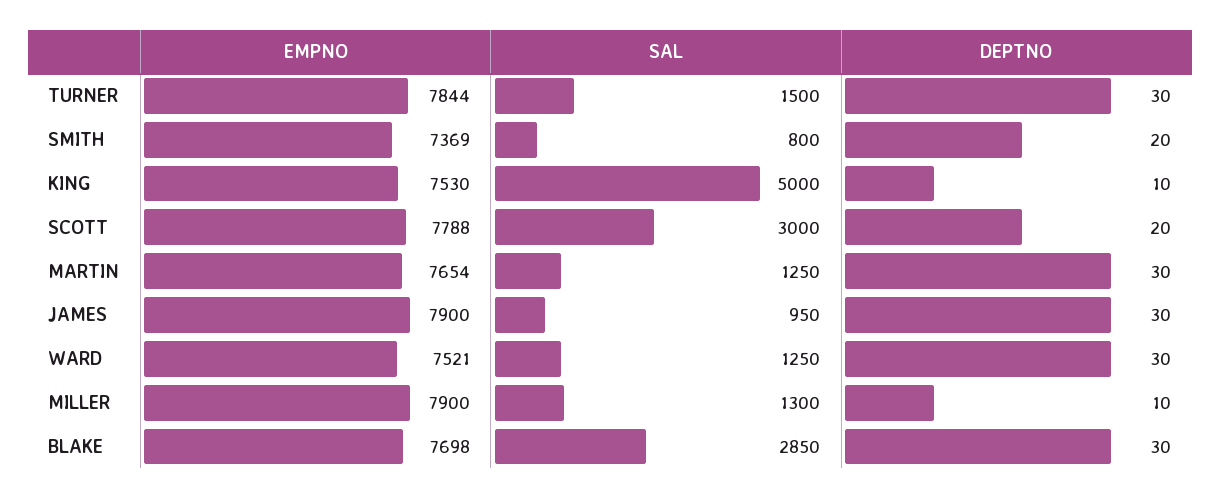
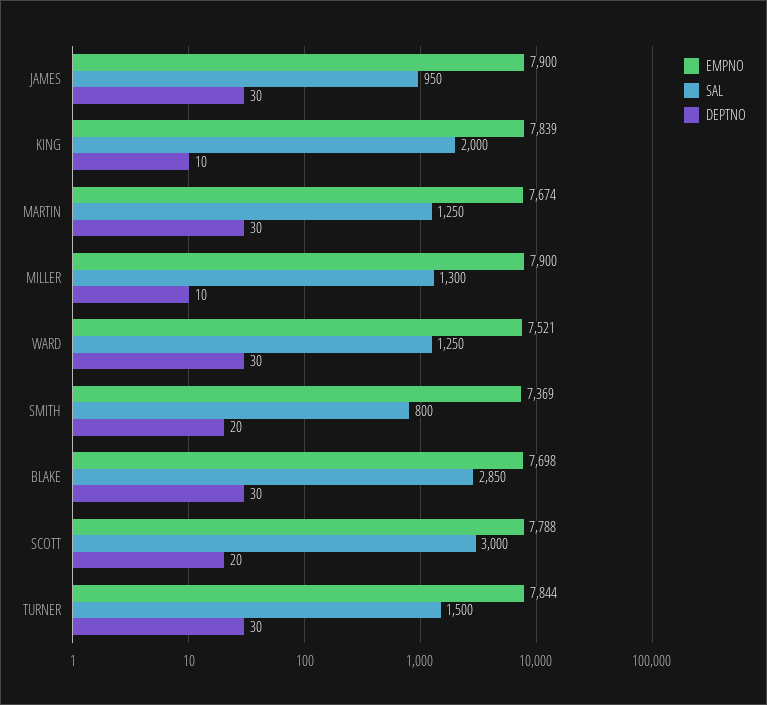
EMPNO, KING: 7530 -> 7839
SAL, KING: 5000 -> 2000
EMPNO, MARTIN: 7654 -> 7674

